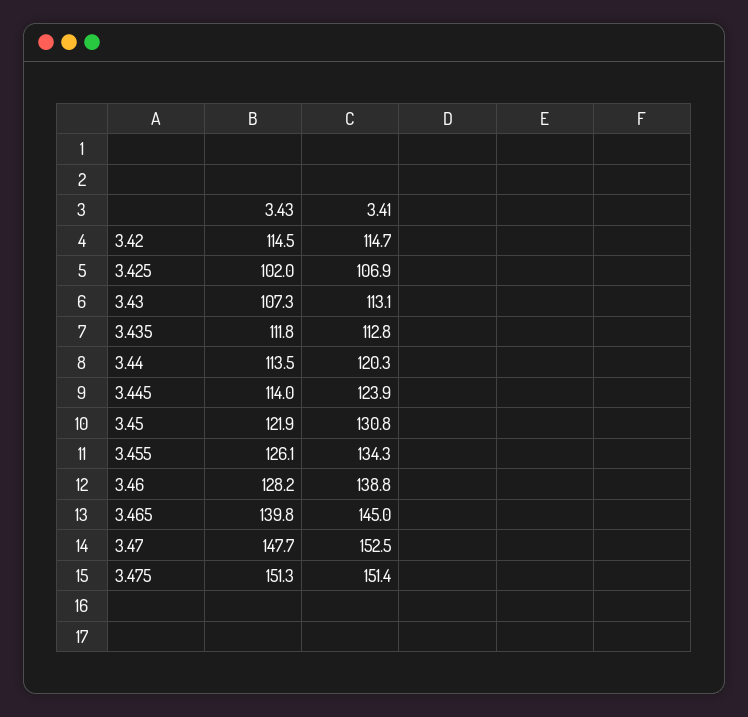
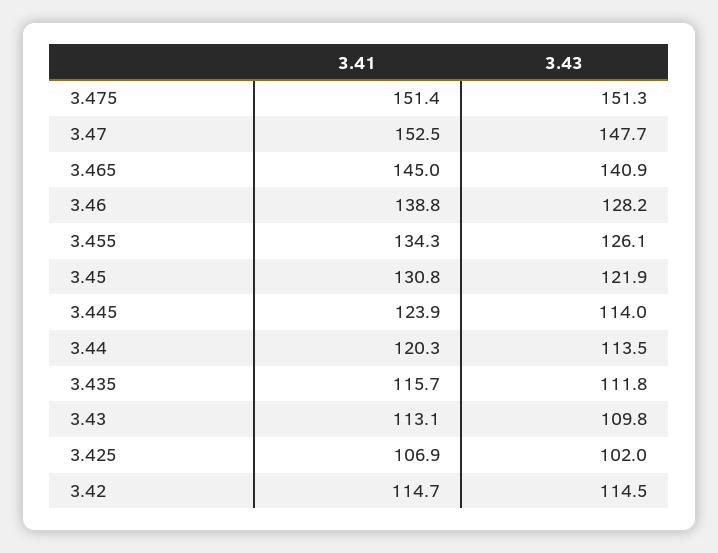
3.43, 3.43: 107.3 -> 109.8
3.41, 3.435: 112.8 -> 115.7
3.43, 3.465: 139.8 -> 140.9

